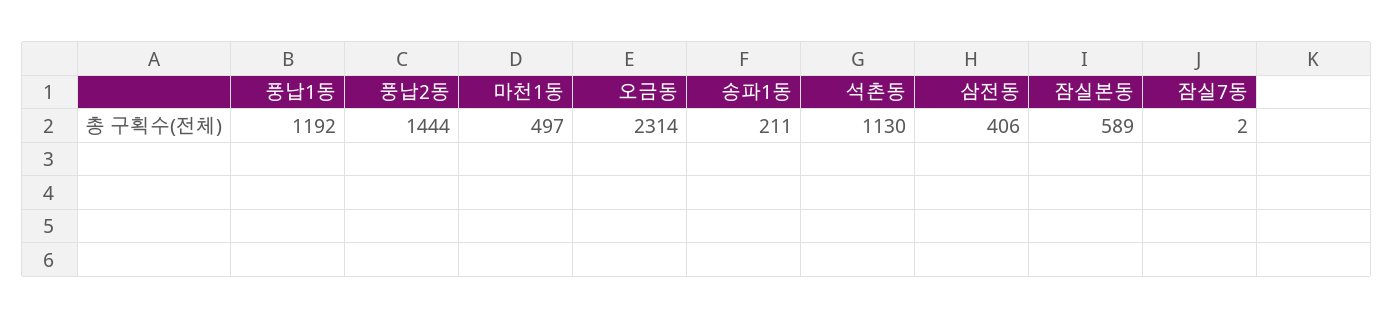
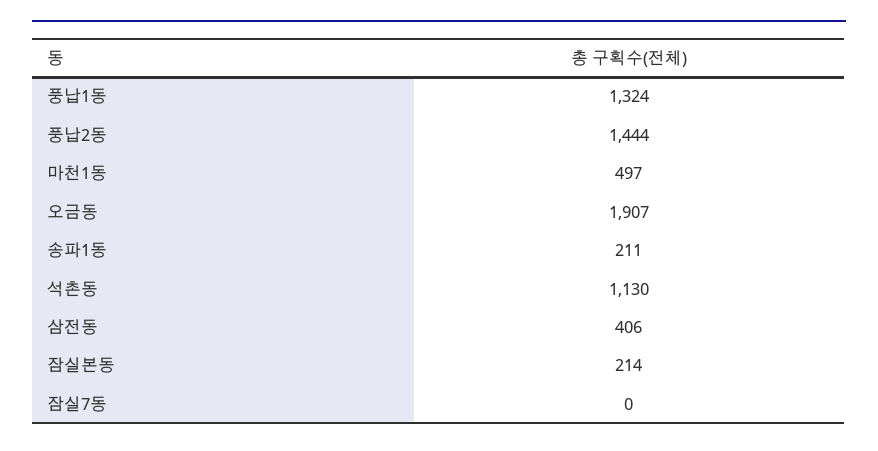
풍납1동: 1192 -> 1324
오금동: 2314 -> 1907
잠실본동: 589 -> 214
잠실7동: 2 -> 0

